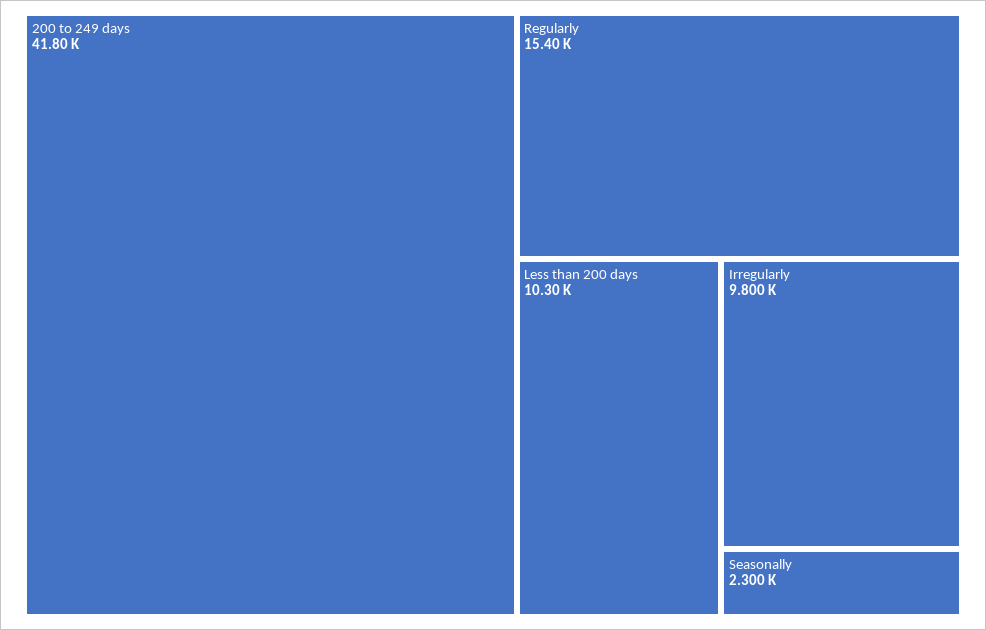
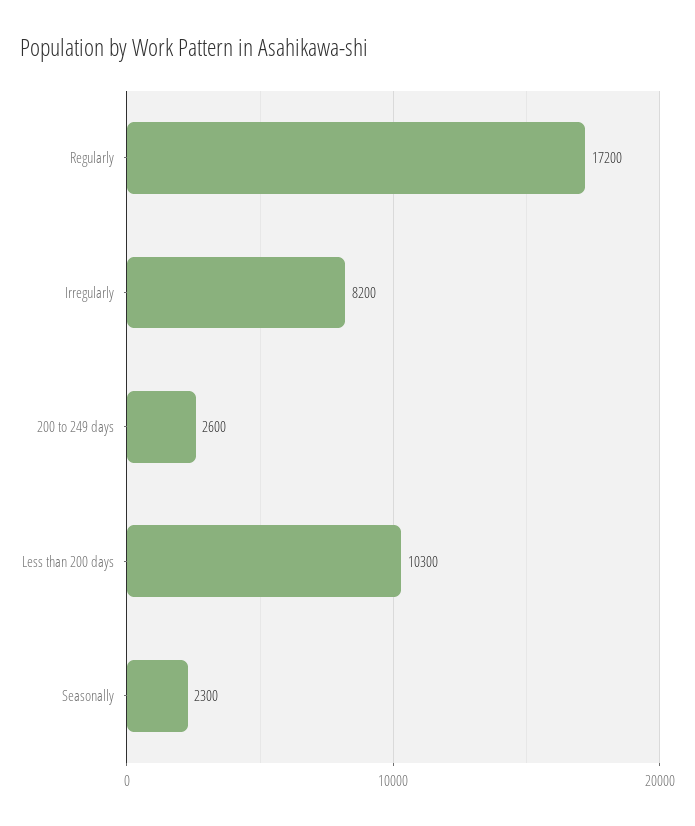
200 to 249 days: 41800 -> 2600
Regularly: 15400 -> 17200
Irregularly: 9800 -> 8200

